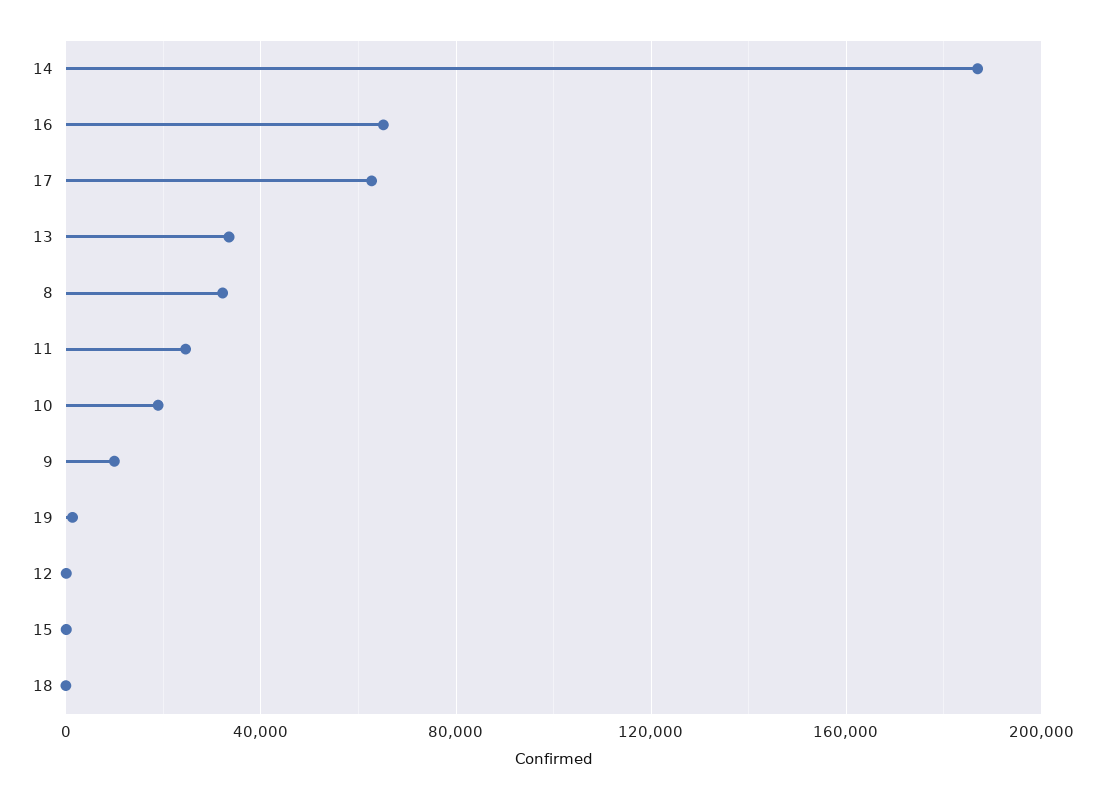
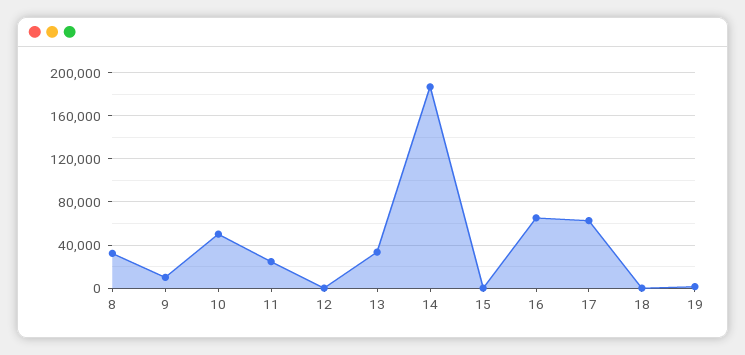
10: 20000 -> 50000

